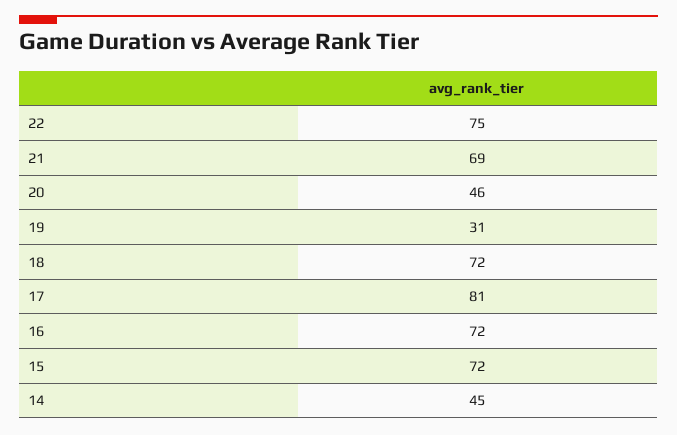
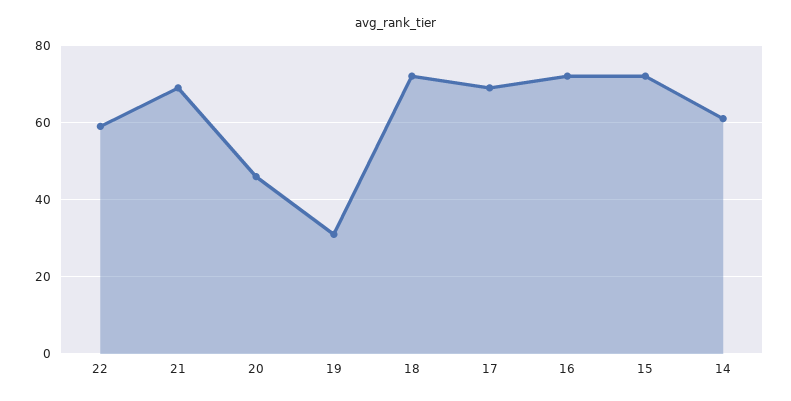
22: 75 -> 60
17: 81 -> 70
14: 45 -> 60

